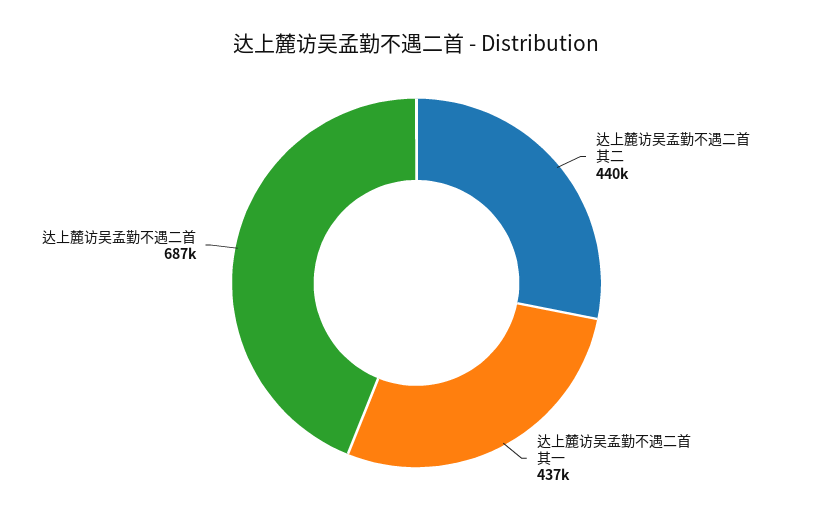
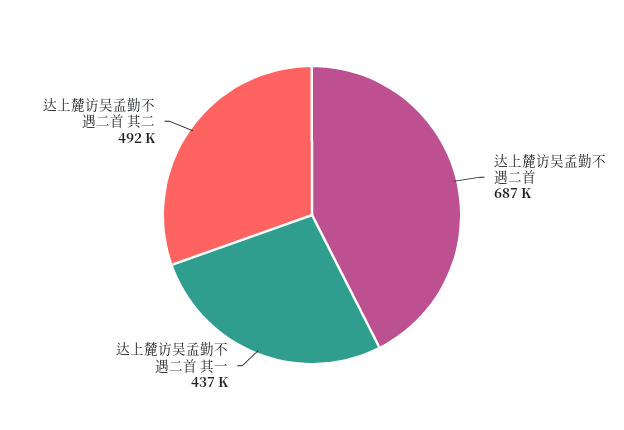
达上麓访吴孟勤不遇二首 其二: 440000 -> 492000

